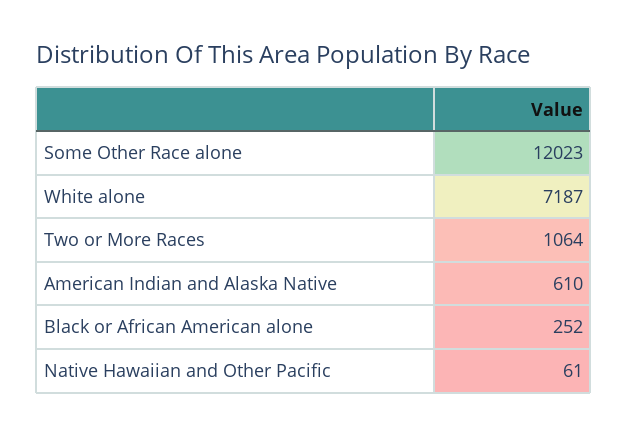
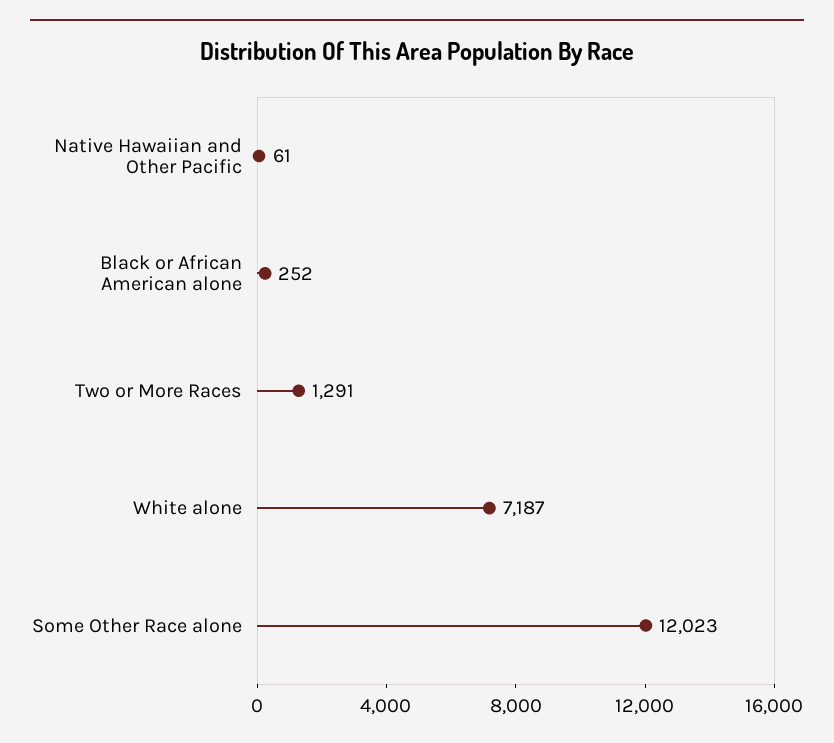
Two or More Races: 1064 -> 1291
American Indian and Alaska Native: 610 -> none

